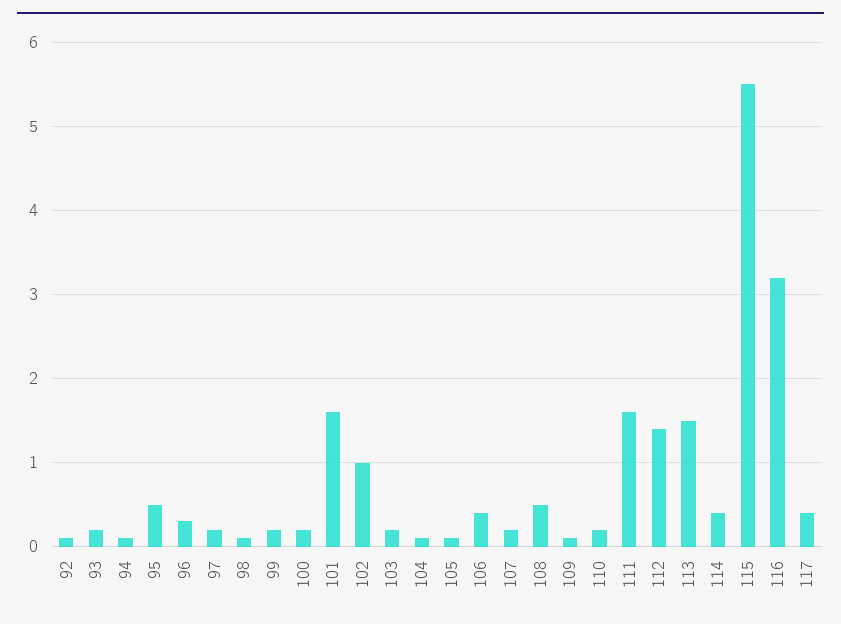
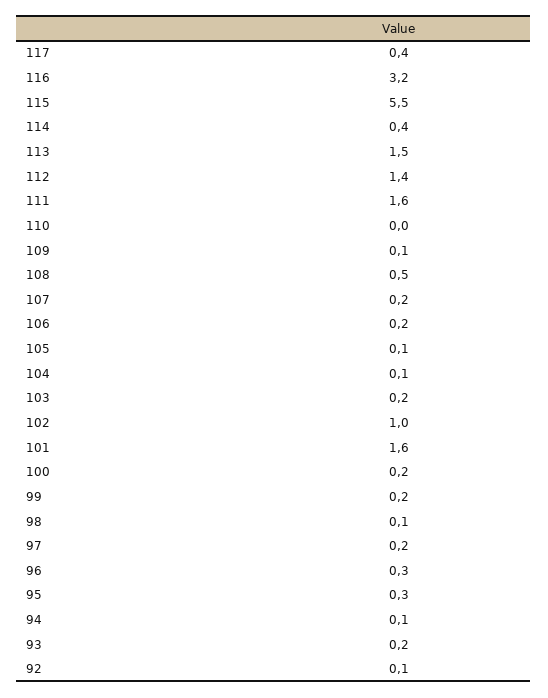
95: 0.5 -> 0.3
106: 0.4 -> 0.2
110: 0.2 -> 0

